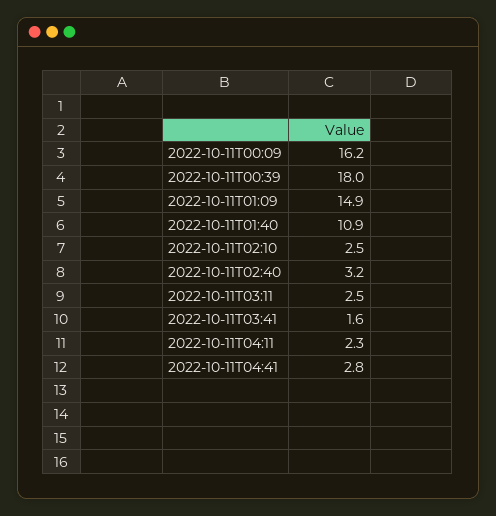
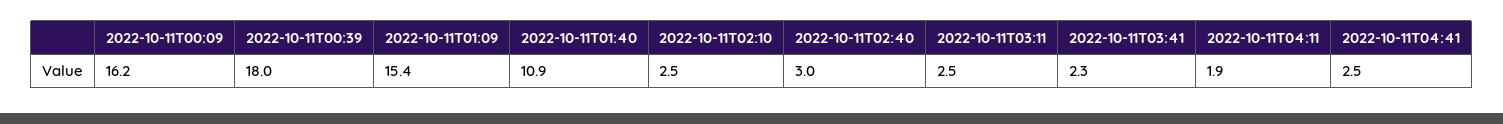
2022-10-11T01:09: 14.9 -> 15.4
2022-10-11T02:40: 3.2 -> 3
2022-10-11T03:41: 1.6 -> 2.3
2022-10-11T04:11: 2.3 -> 1.9
2022-10-11T04:41: 2.8 -> 2.5

